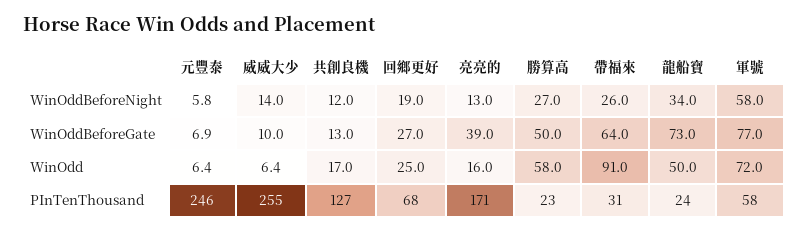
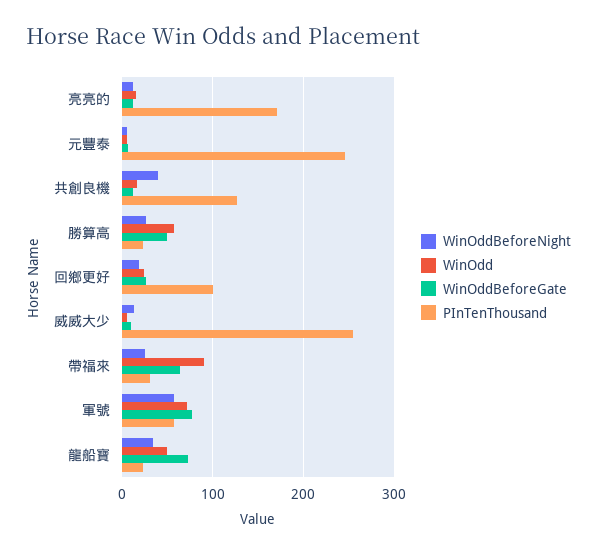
WinOddBeforeNight, 共創良機: 12 -> 40
WinOddBeforeGate, 亮亮的: 39 -> 10
PInTenThousand, 回鄉更好: 68 -> 100

